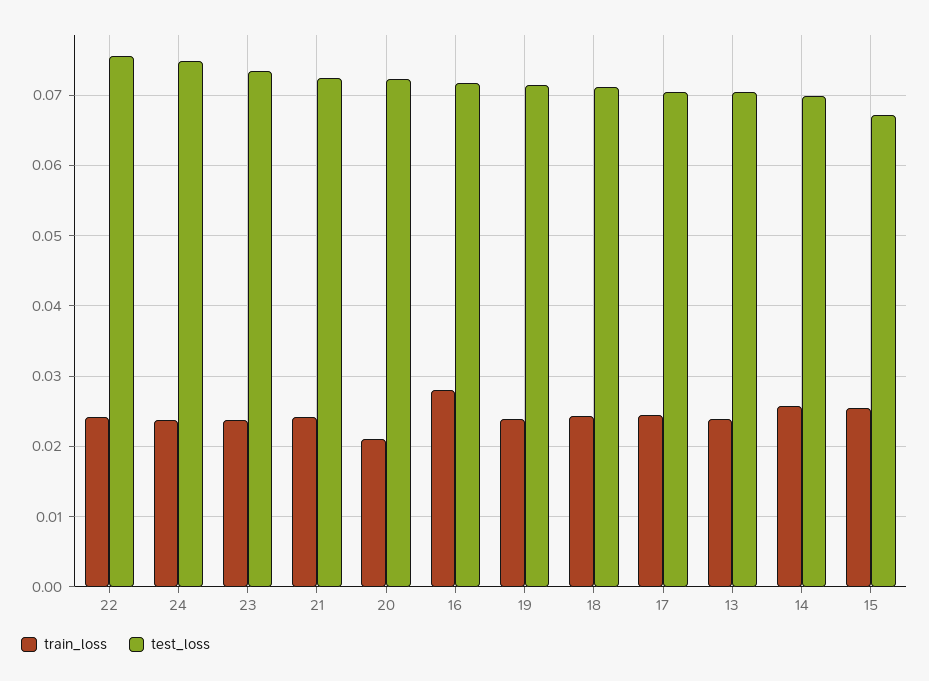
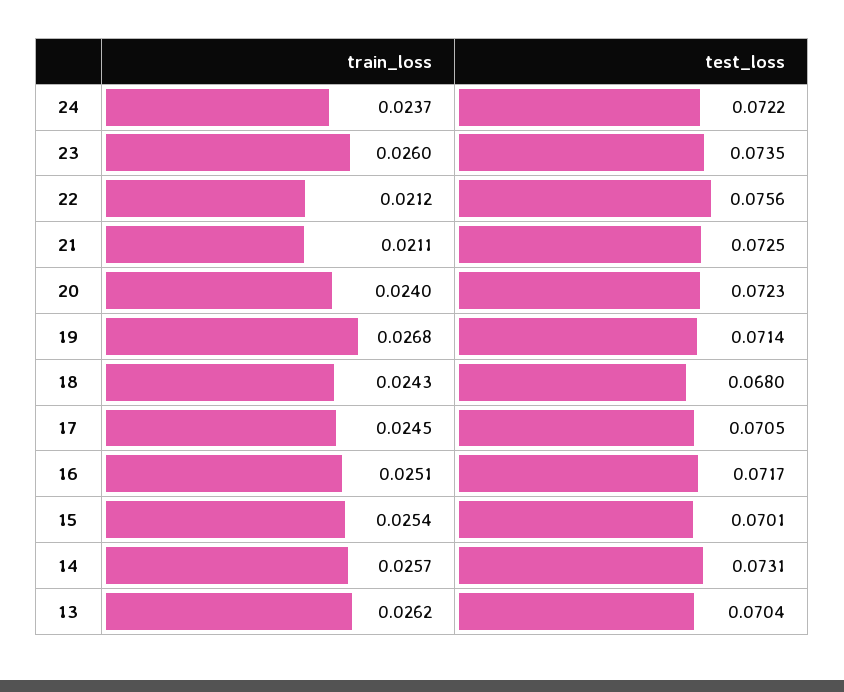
train_loss, 22: 0.024 -> 0.0212
test_loss, 24: 0.075 -> 0.0722
train_loss, 23: 0.024 -> 0.026
train_loss, 21: 0.024 -> 0.0211
train_loss, 20: 0.021 -> 0.024
train_loss, 16: 0.028 -> 0.0251
train_loss, 19: 0.024 -> 0.0268
test_loss, 18: 0.071 -> 0.068
train_loss, 13: 0.024 -> 0.0262
test_loss, 14: 0.07 -> 0.0731
test_loss, 15: 0.067 -> 0.0701

